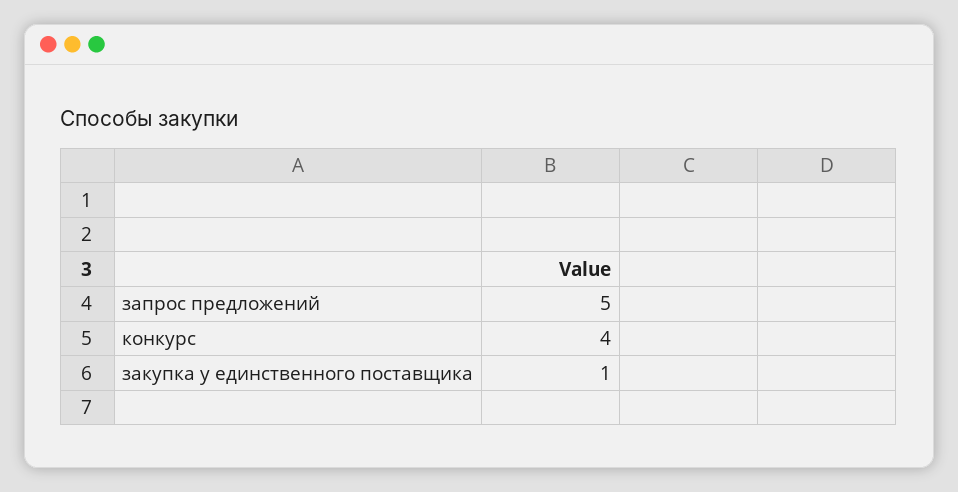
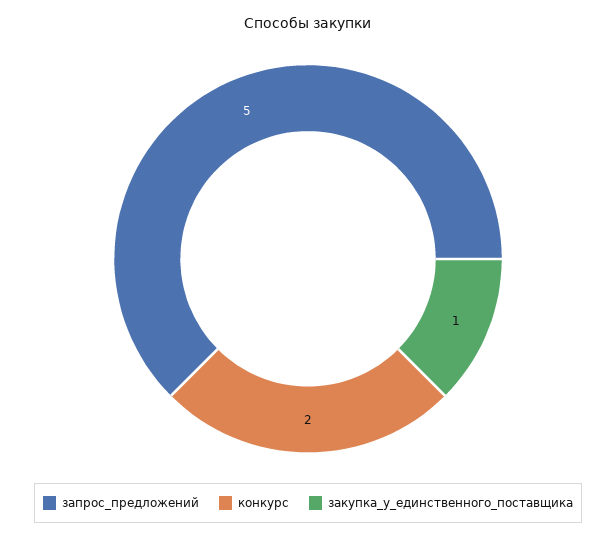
конкурс: 4 -> 2

